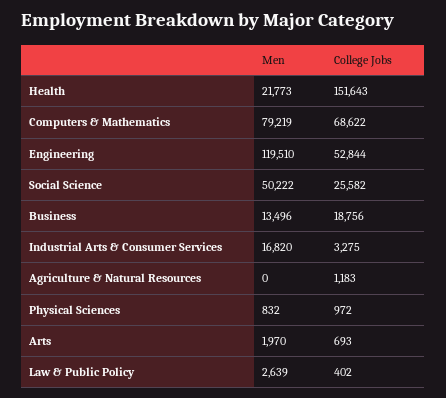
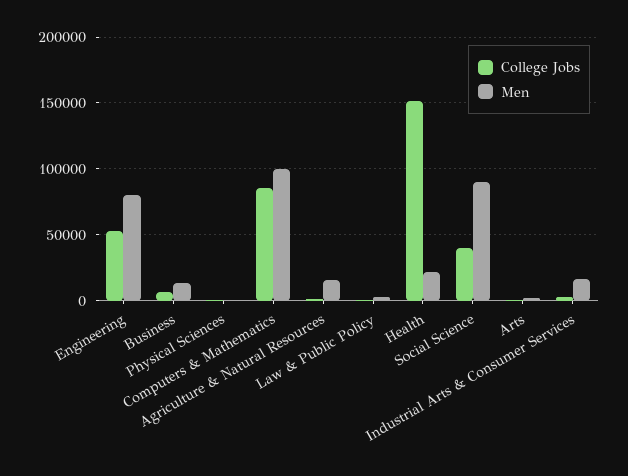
Men, Computers & Mathematics: 79219 -> 100000
College Jobs, Computers & Mathematics: 68622 -> 85000
Men, Engineering: 119510 -> 80000
Men, Social Science: 50222 -> 90000
College Jobs, Social Science: 25582 -> 40000
College Jobs, Business: 18756 -> 5000
Men, Agriculture & Natural Resources: 0 -> 15000

